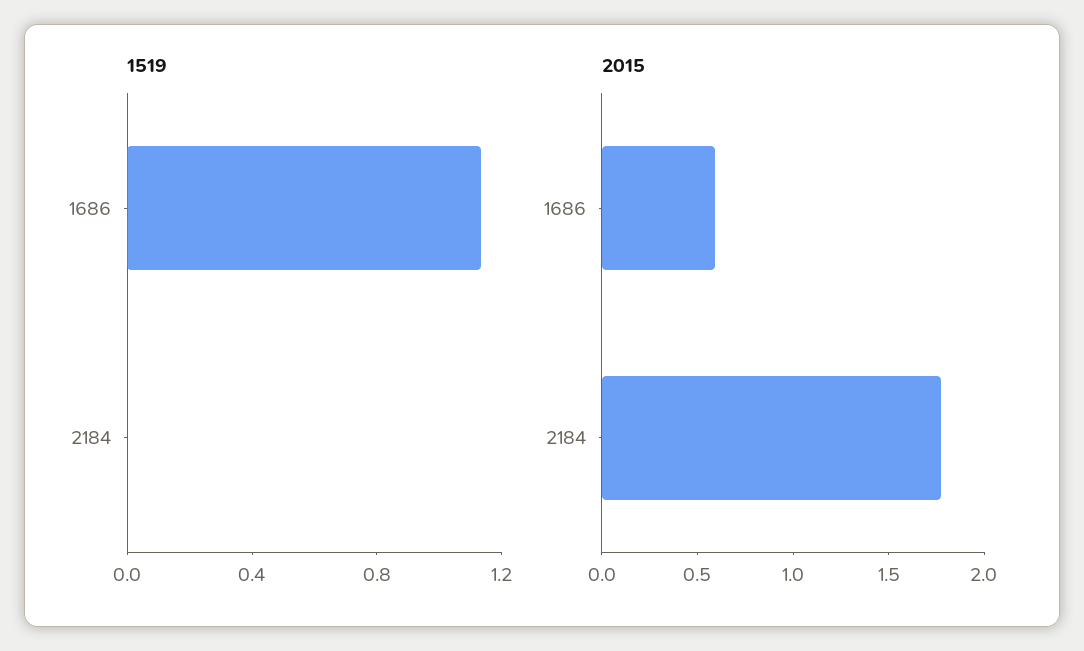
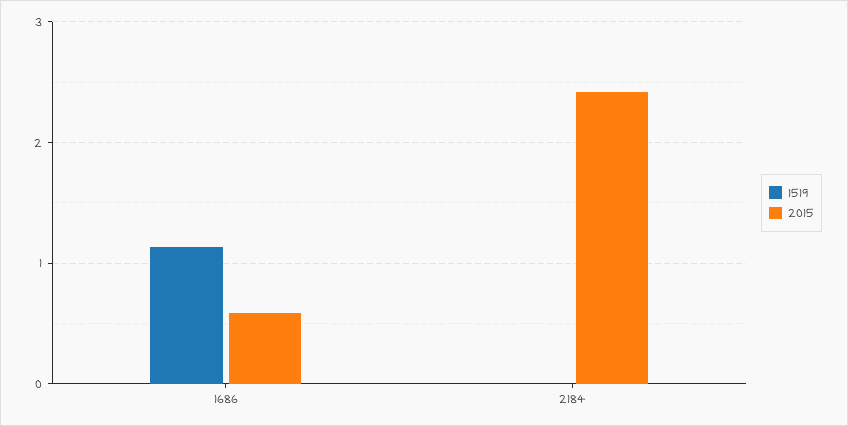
2015, 2184: 1.8 -> 2.4

